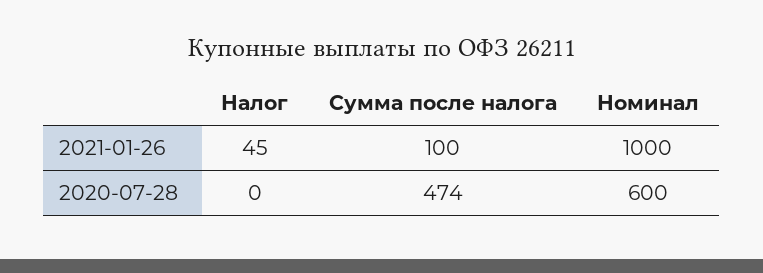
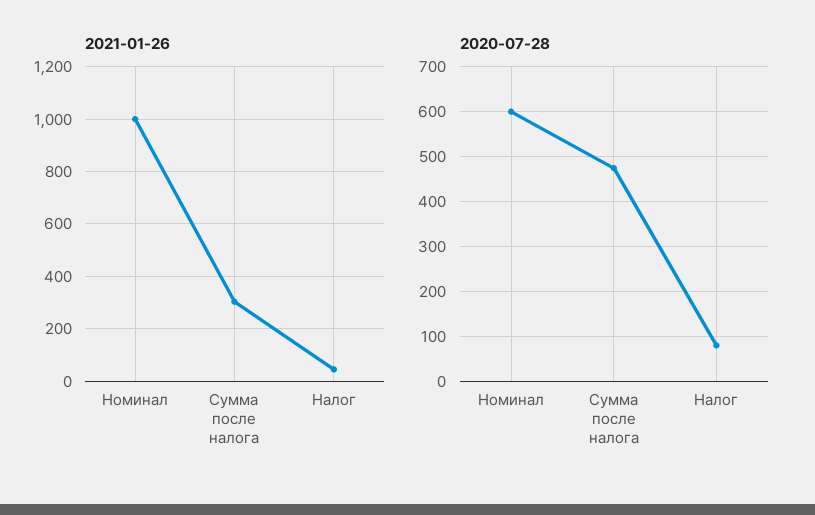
2021-01-26, Сумма после налога: 100 -> 300
2020-07-28, Налог: 0 -> 80

